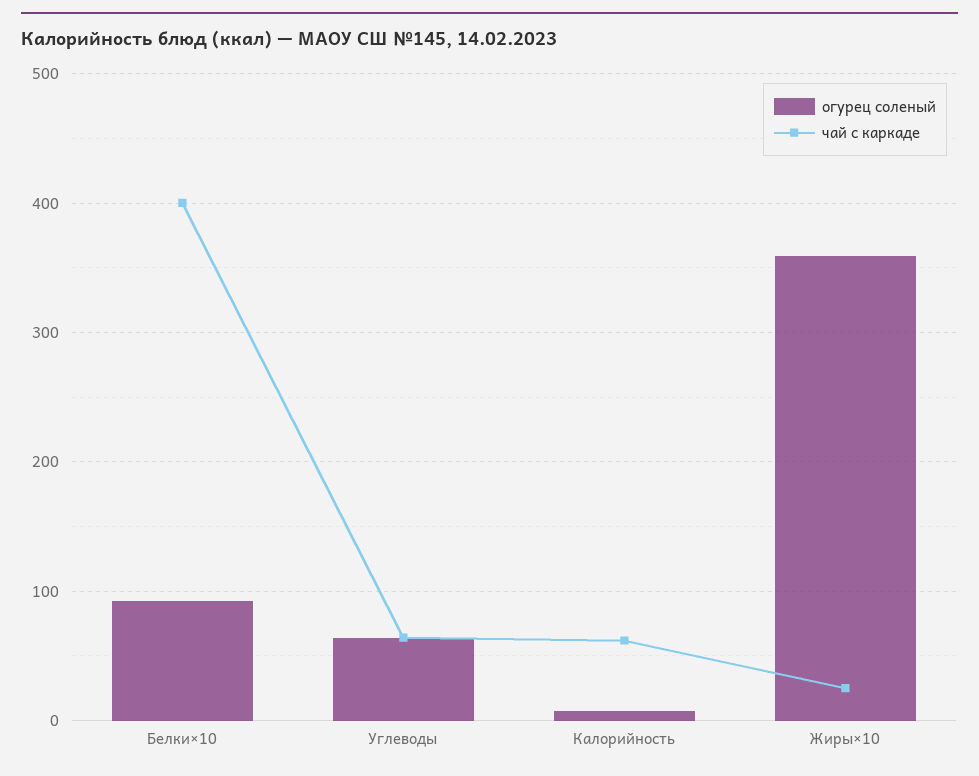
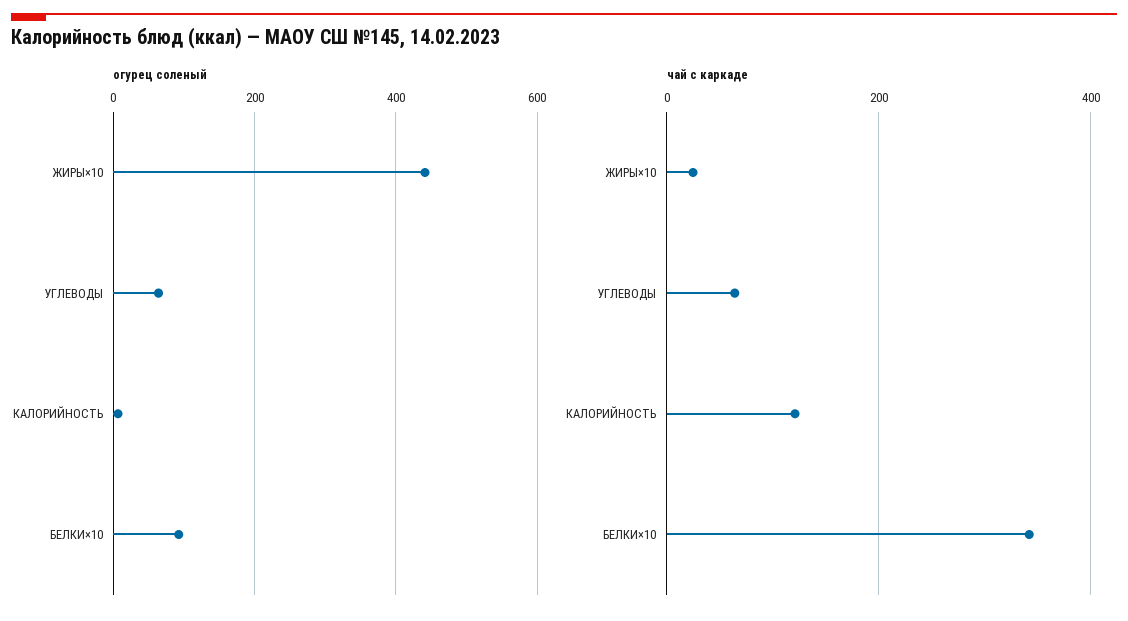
чай с каркаде, Белки×10: 400 -> 340
чай с каркаде, Калорийность: 60 -> 120
огурец соленый, Жиры×10: 360 -> 440

